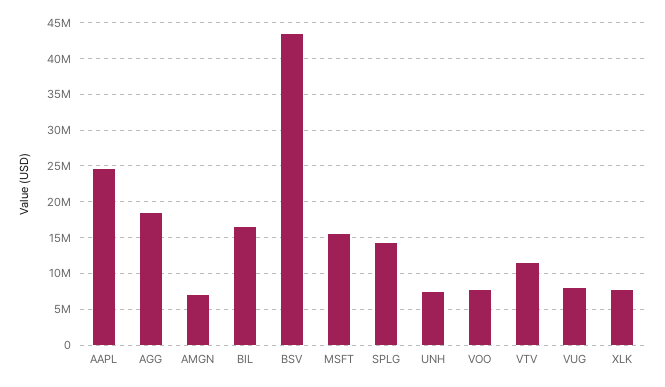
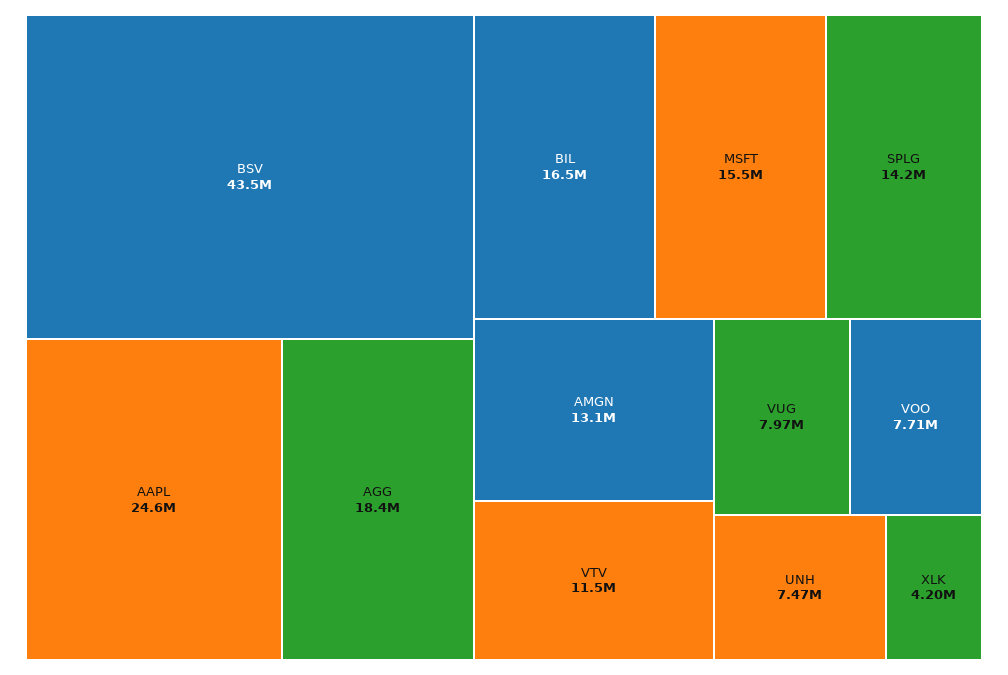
AMGN: 7000000 -> 13100000
XLK: 8000000 -> 4200000

